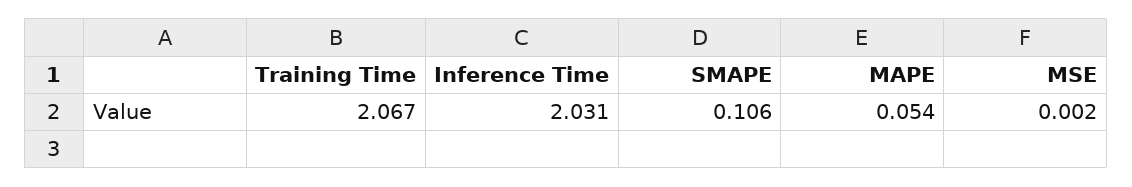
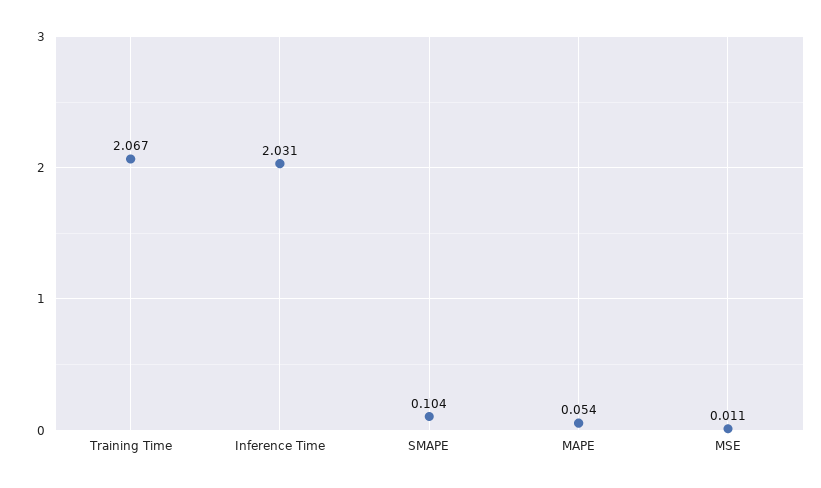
SMAPE: 0.106 -> 0.104
MSE: 0.002 -> 0.011

